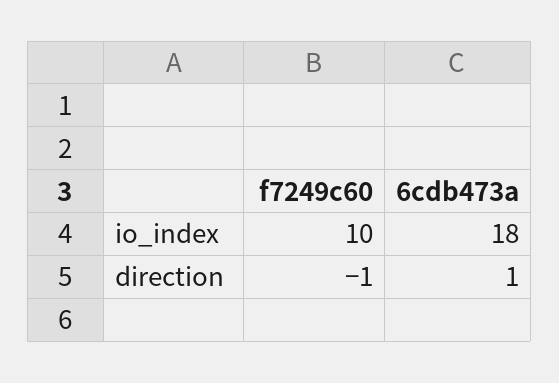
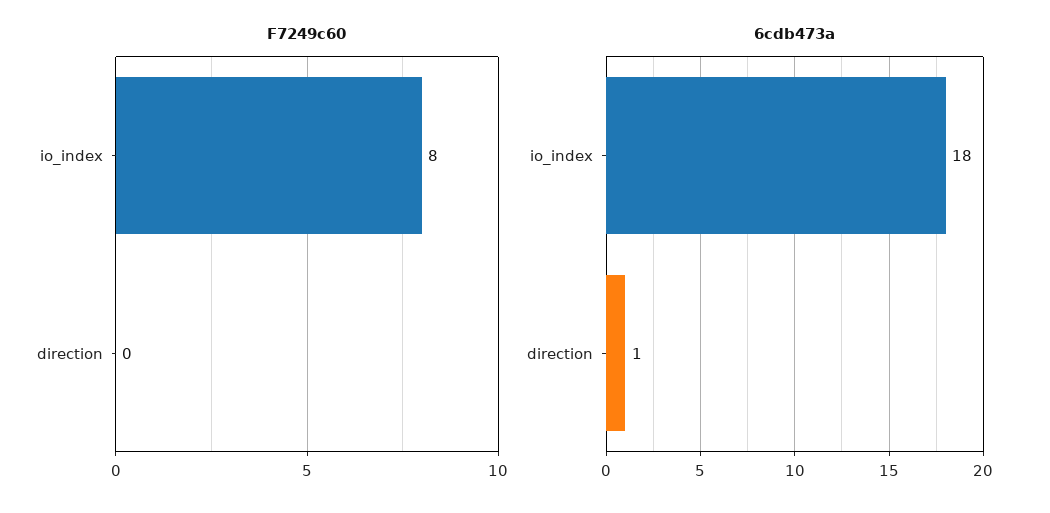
f7249c60, io_index: 10 -> 8
f7249c60, direction: -1 -> 0

